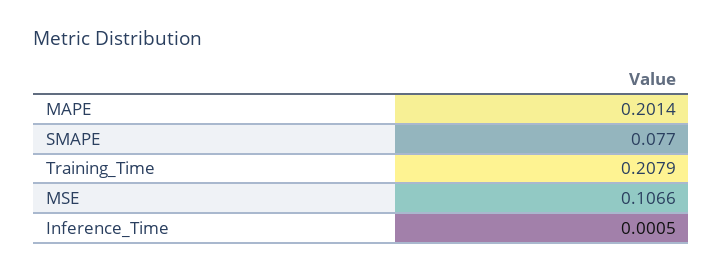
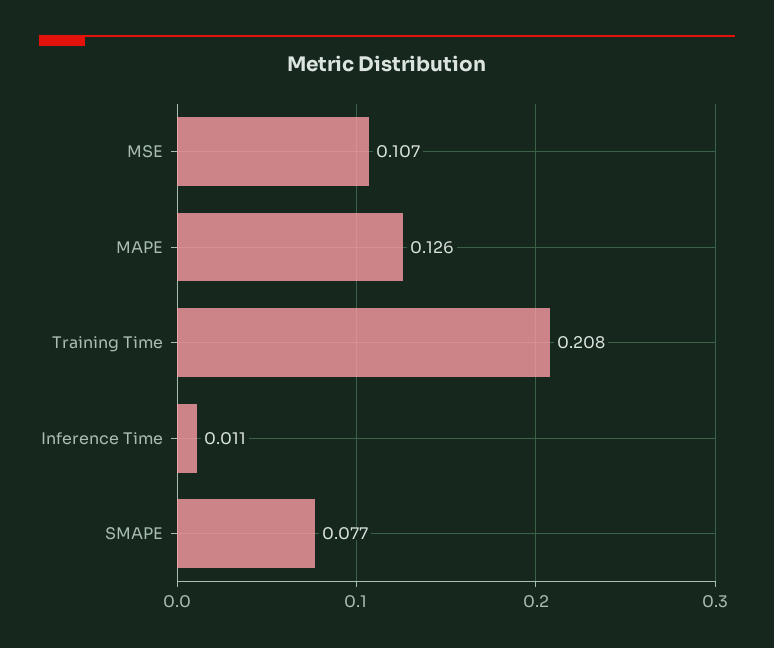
MAPE: 0.2014 -> 0.126
Inference_Time: 0.0005 -> 0.011

